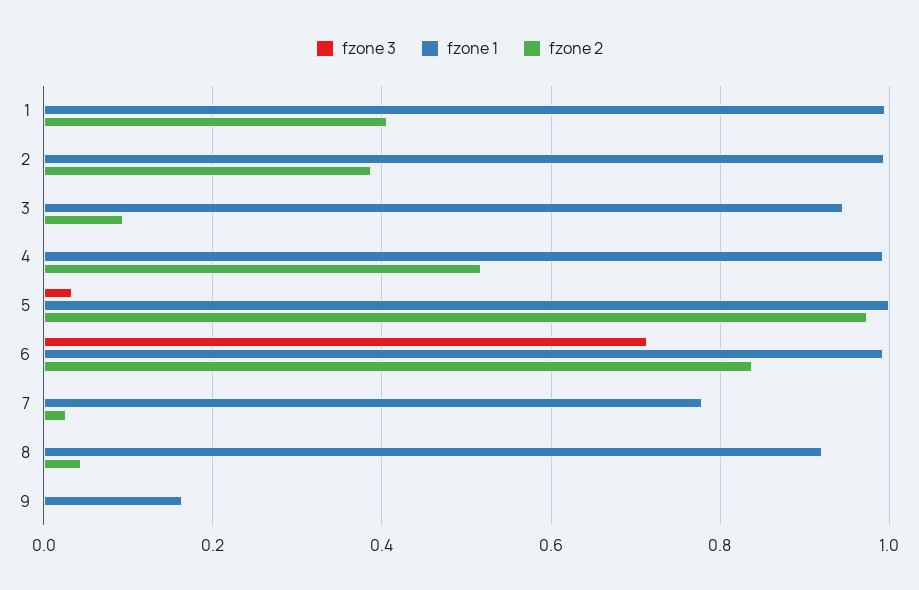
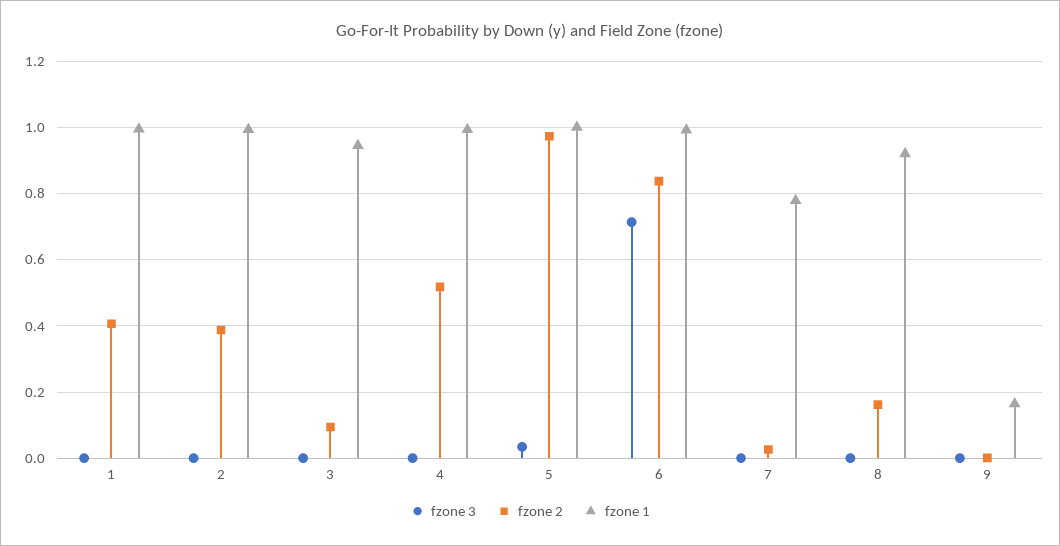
fzone 2, 8: 0.04 -> 0.16

